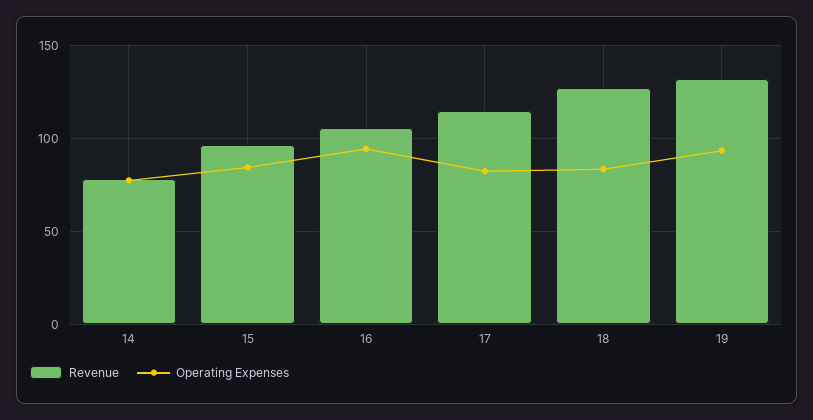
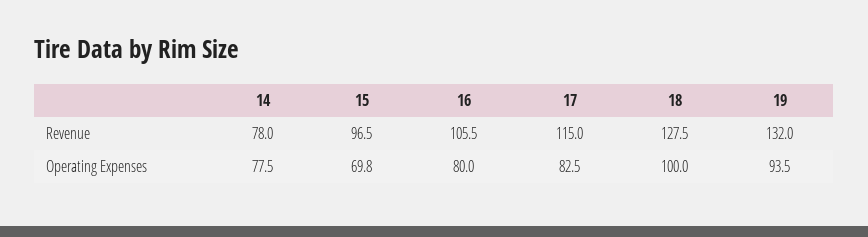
Operating Expenses, 15: 85 -> 69.8
Operating Expenses, 16: 95 -> 80
Operating Expenses, 18: 85 -> 100

